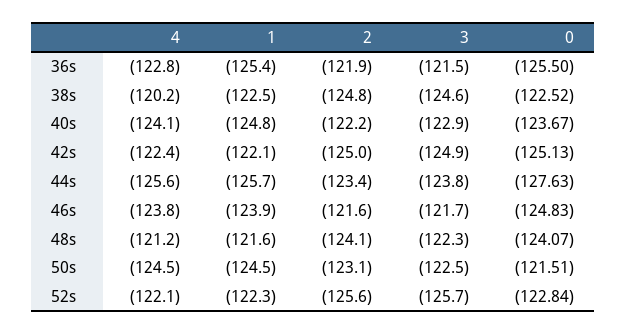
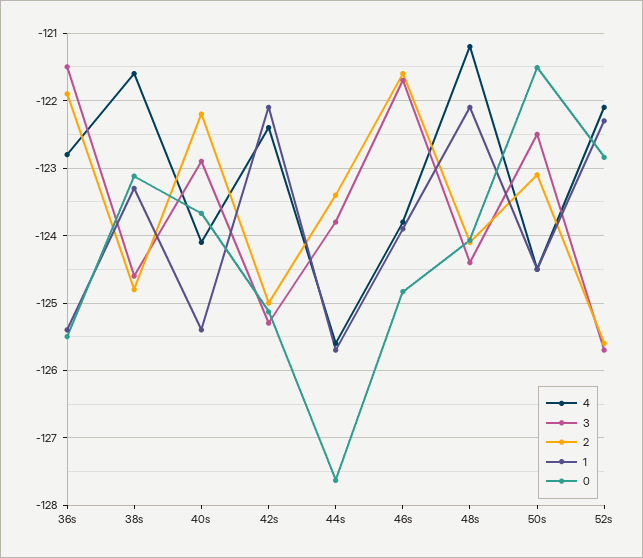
4, 38s: -120.2 -> -121.6
1, 38s: -122.5 -> -123.3
0, 38s: -122.52 -> -123.1
1, 40s: -124.8 -> -125.4
3, 42s: -124.9 -> -125.3
1, 48s: -121.6 -> -122.1
3, 48s: -122.3 -> -124.4

